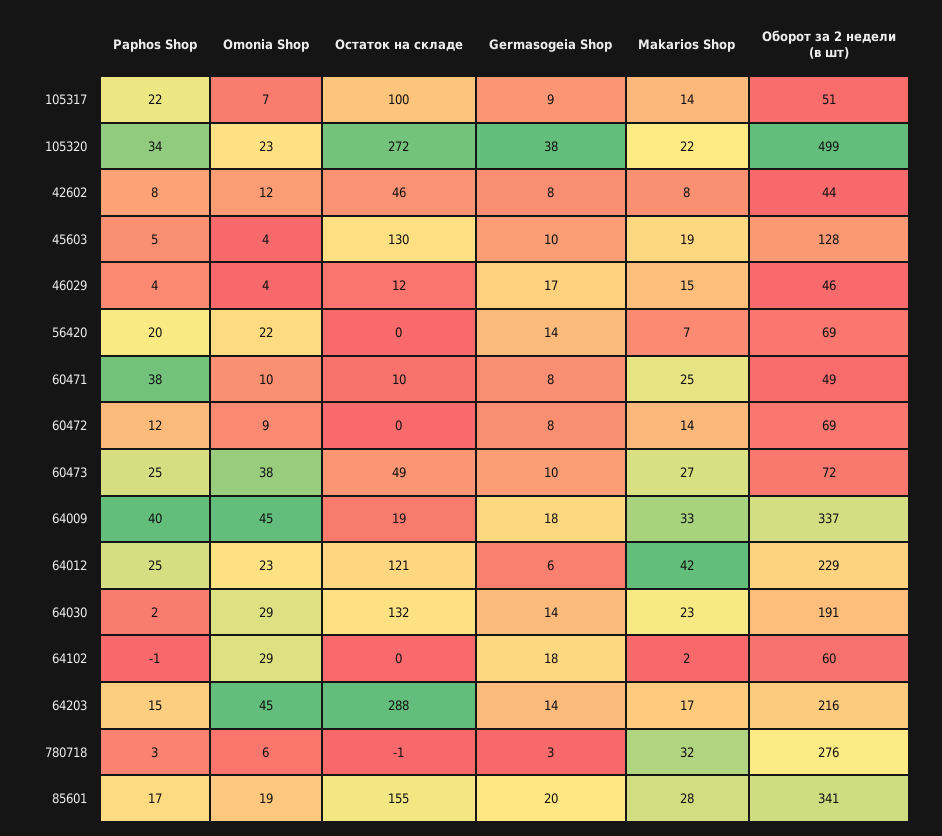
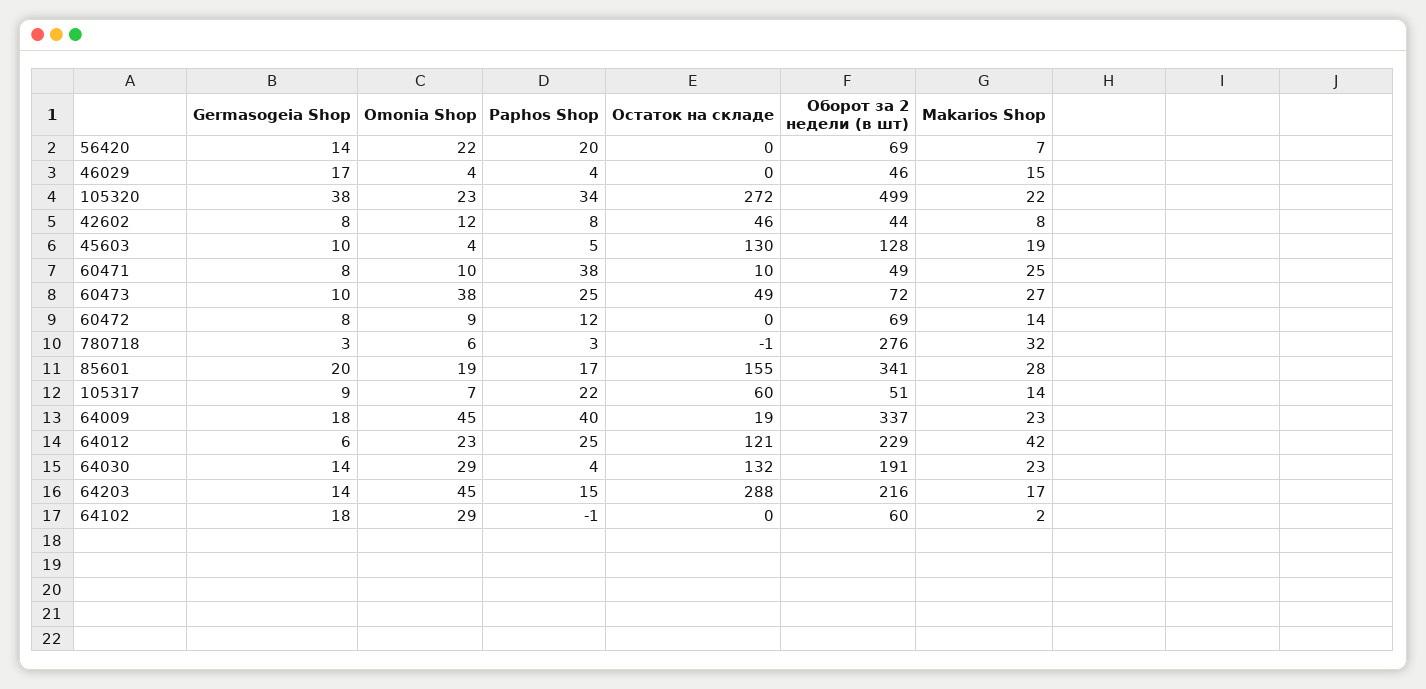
Остаток на складе, 105317: 100 -> 60
Остаток на складе, 46029: 12 -> 0
Makarios Shop, 64009: 33 -> 23
Paphos Shop, 64030: 2 -> 4

